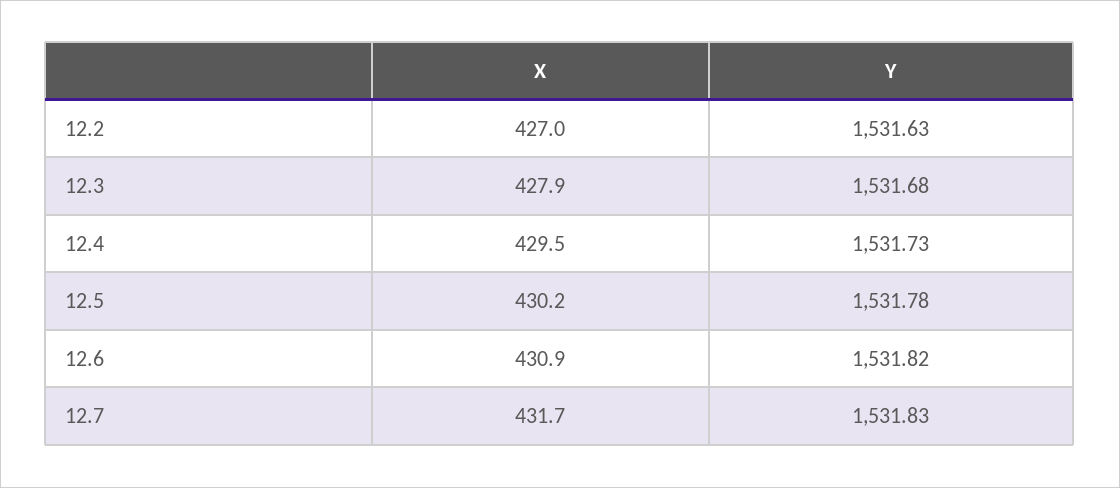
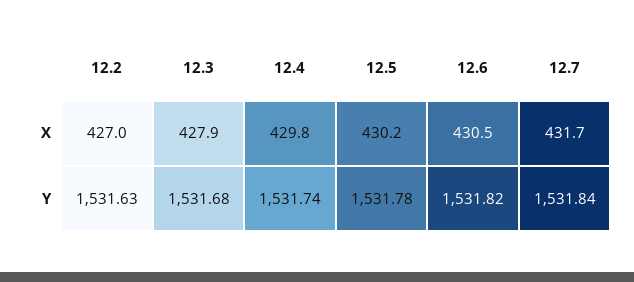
X, 12.4: 429.5 -> 429.8
Y, 12.4: 1531.73 -> 1531.74
X, 12.6: 430.9 -> 430.5
Y, 12.7: 1531.83 -> 1531.84

